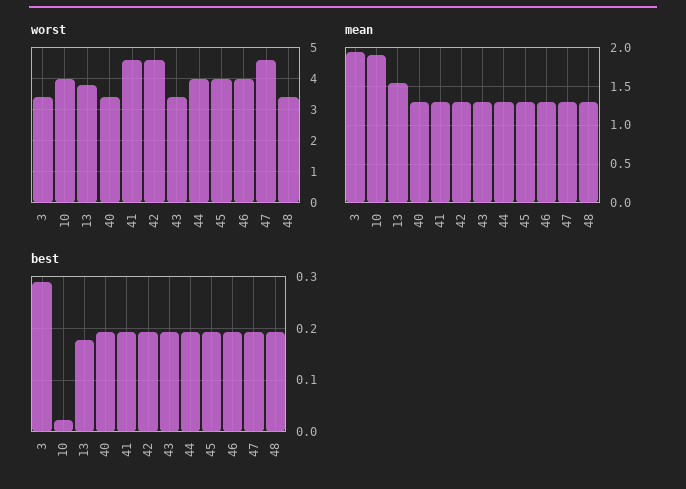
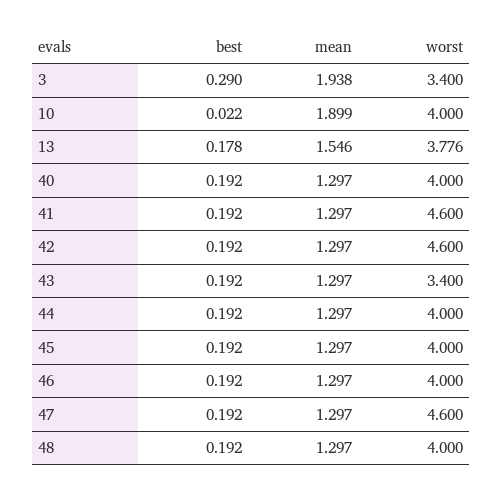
worst, 40: 3.4 -> 4
worst, 48: 3.4 -> 4

